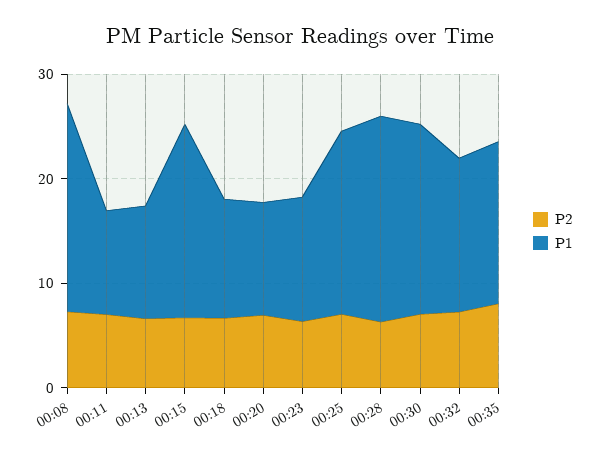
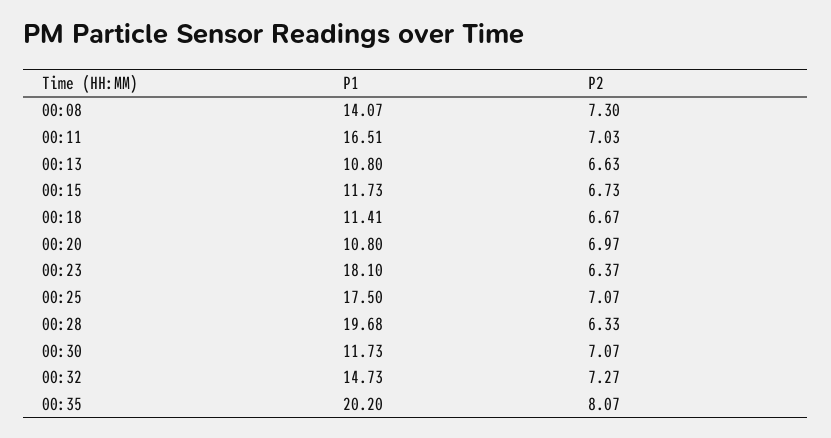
P1, 00:08: 20 -> 14.07
P1, 00:11: 10 -> 16.51
P1, 00:15: 18 -> 11.73
P1, 00:23: 12 -> 18.1
P1, 00:30: 18 -> 11.73
P1, 00:35: 16 -> 20.2

